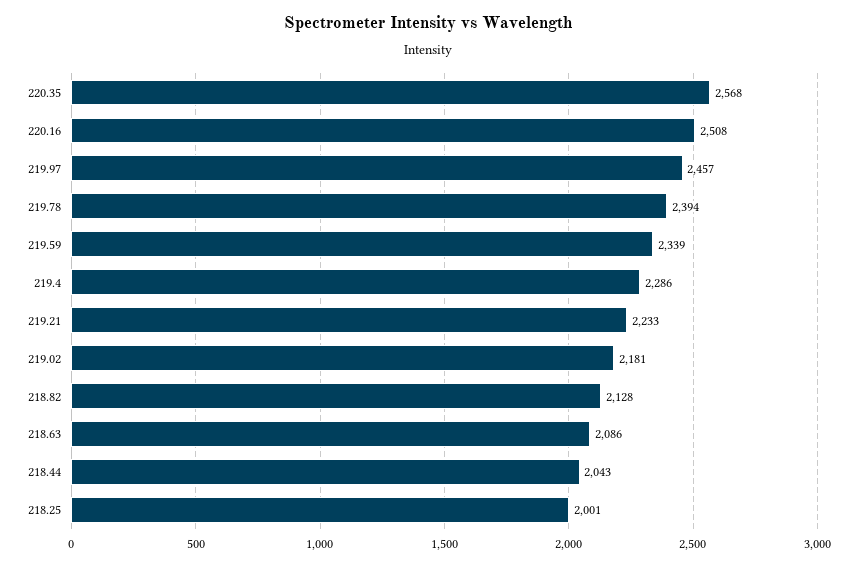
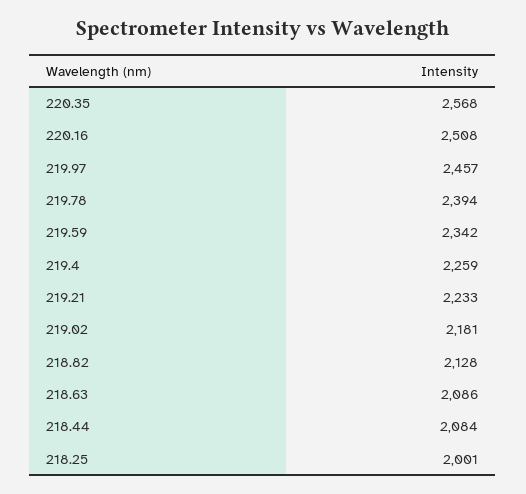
219.59: 2339 -> 2342
219.4: 2286 -> 2259
218.44: 2043 -> 2084

